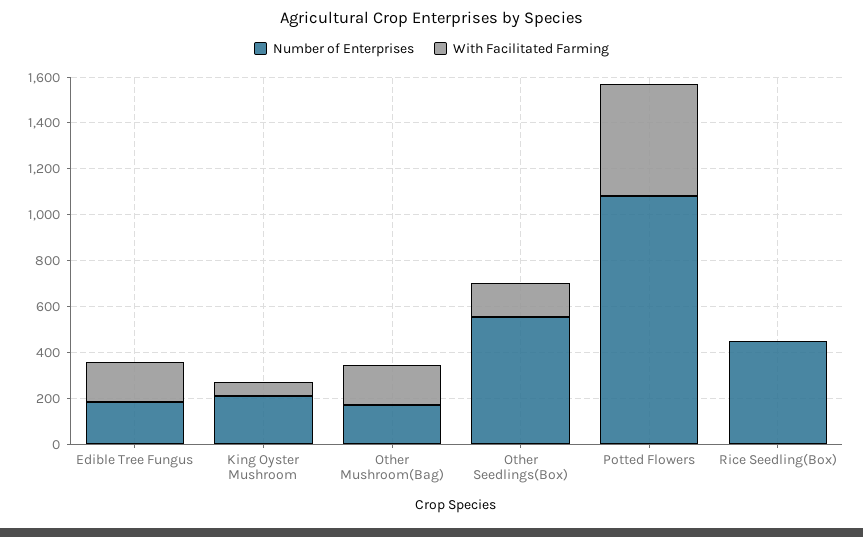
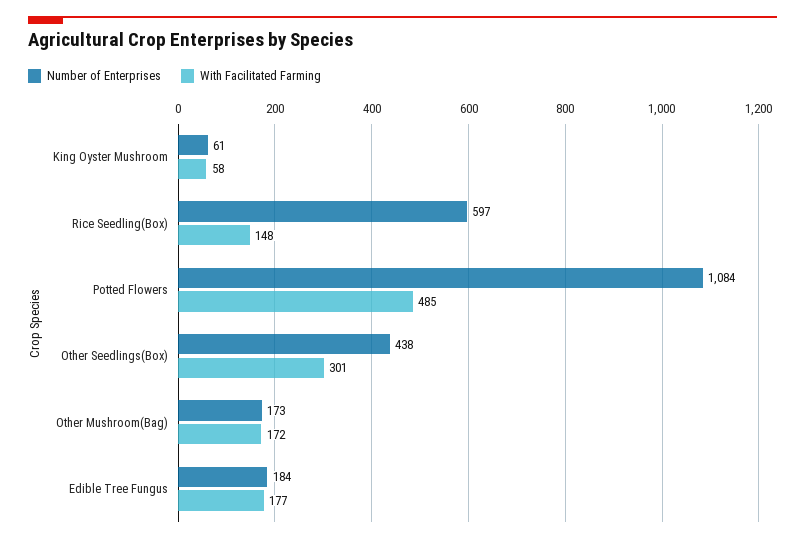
Number of Enterprises, King Oyster Mushroom: 200 -> 61
Number of Enterprises, Other Seedlings(Box): 550 -> 438
With Facilitated Farming, Other Seedlings(Box): 150 -> 301
Number of Enterprises, Rice Seedling(Box): 450 -> 597
With Facilitated Farming, Rice Seedling(Box): 0 -> 148

